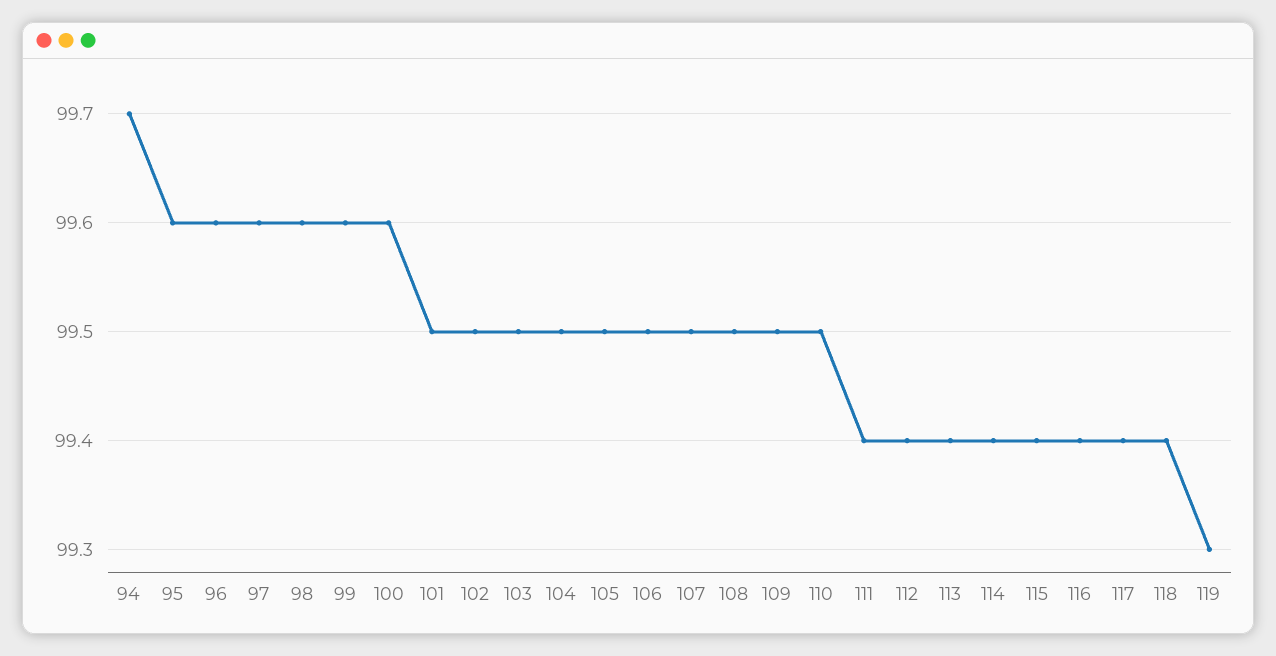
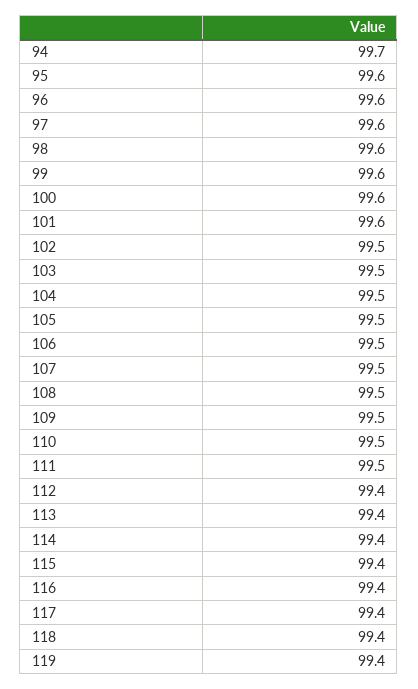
101: 99.5 -> 99.6
111: 99.4 -> 99.5
119: 99.3 -> 99.4

